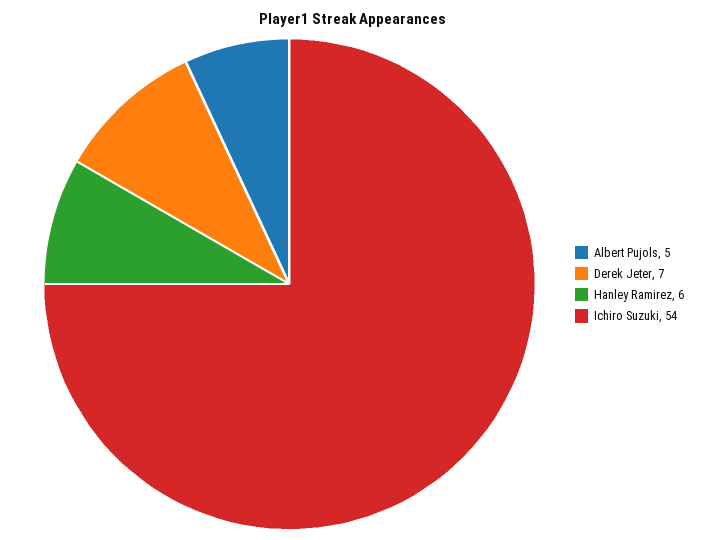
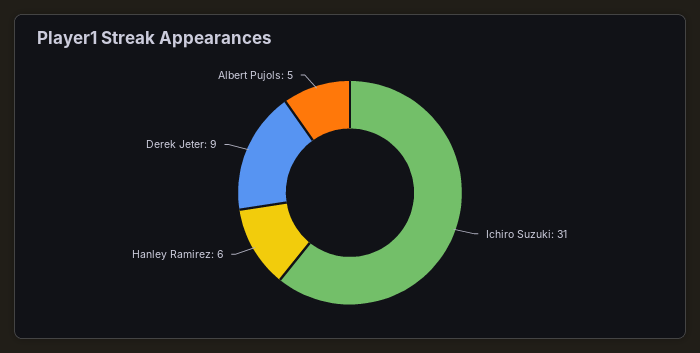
Derek Jeter: 7 -> 9
Ichiro Suzuki: 54 -> 31

